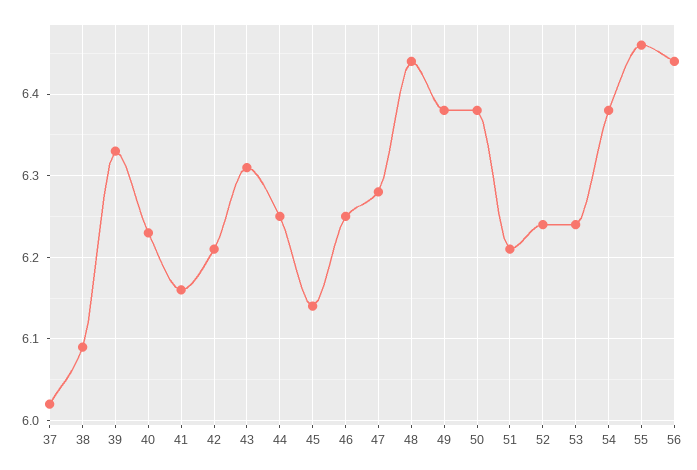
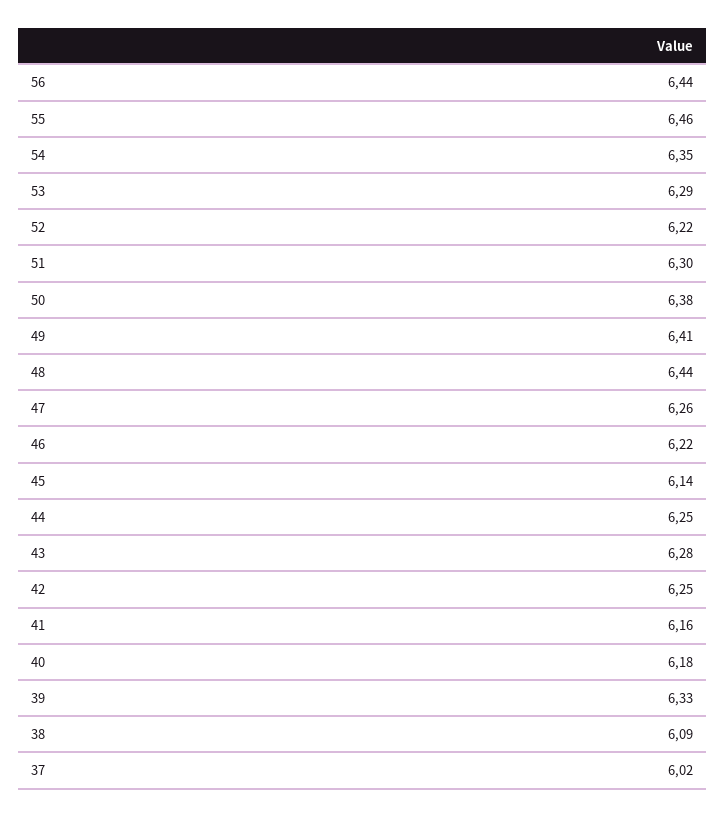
40: 6.23 -> 6.18
42: 6.21 -> 6.25
43: 6.31 -> 6.28
46: 6.25 -> 6.22
47: 6.28 -> 6.26
49: 6.38 -> 6.41
51: 6.21 -> 6.3
52: 6.24 -> 6.22
53: 6.24 -> 6.29
54: 6.38 -> 6.35

